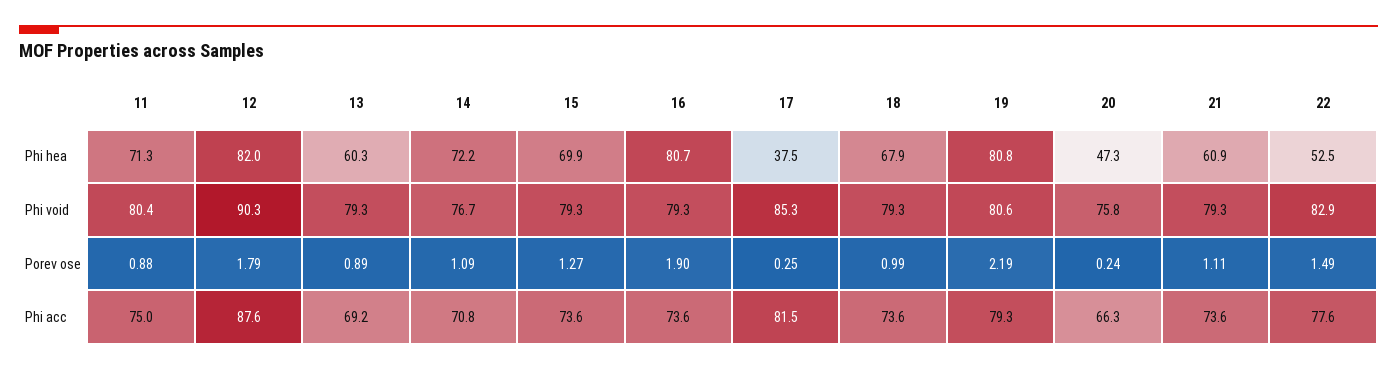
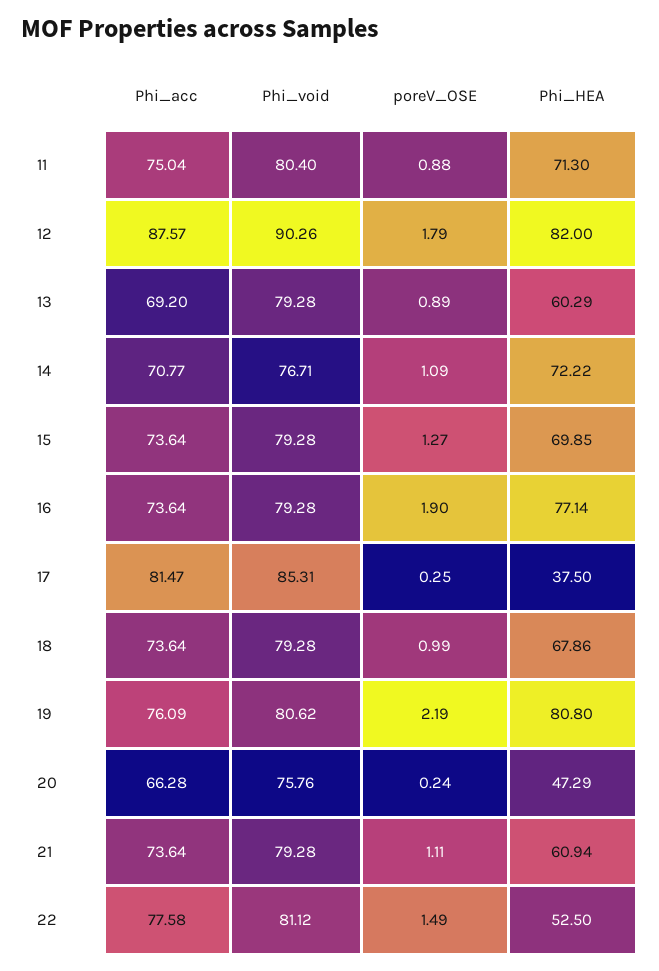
16, Phi hea: 80.7 -> 77.14
22, Phi void: 82.9 -> 81.12
19, Phi acc: 79.3 -> 76.09

